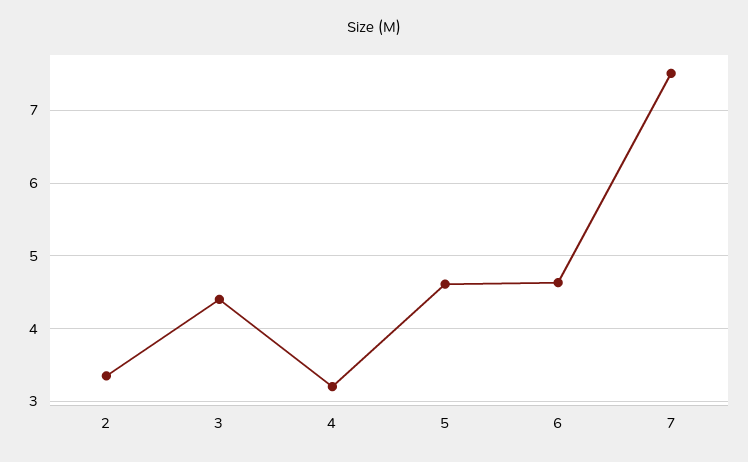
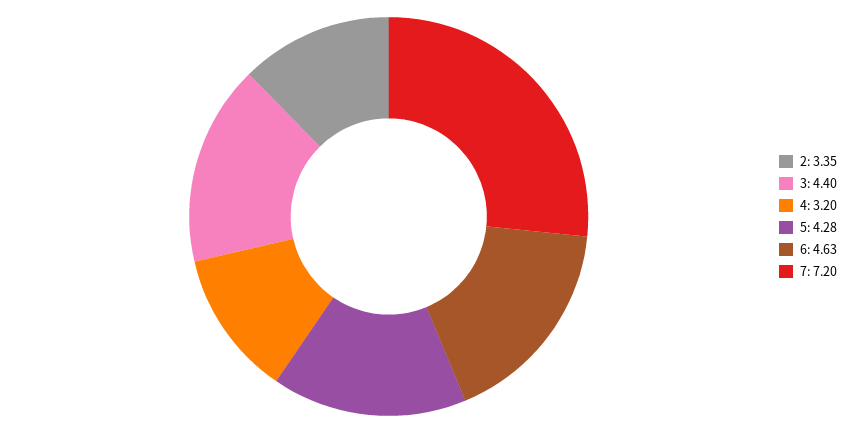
5: 4.6 -> 4.28
7: 7.5 -> 7.2

